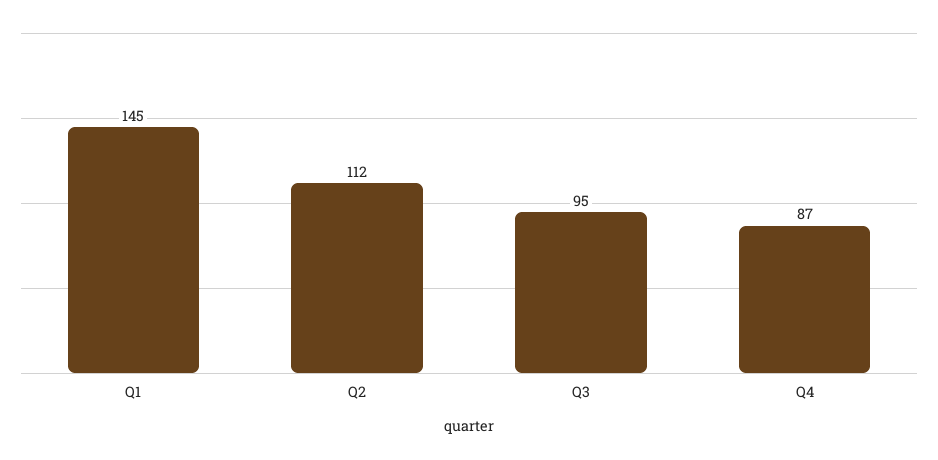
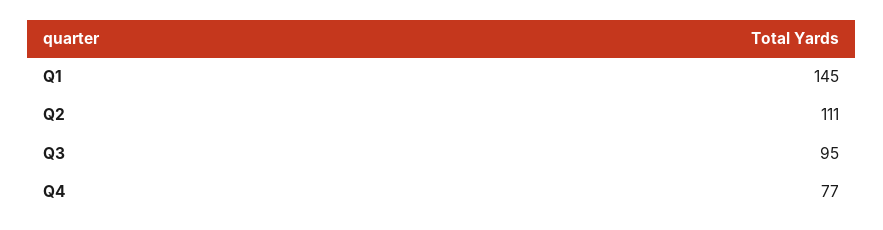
Q2: 112 -> 111
Q4: 87 -> 77

